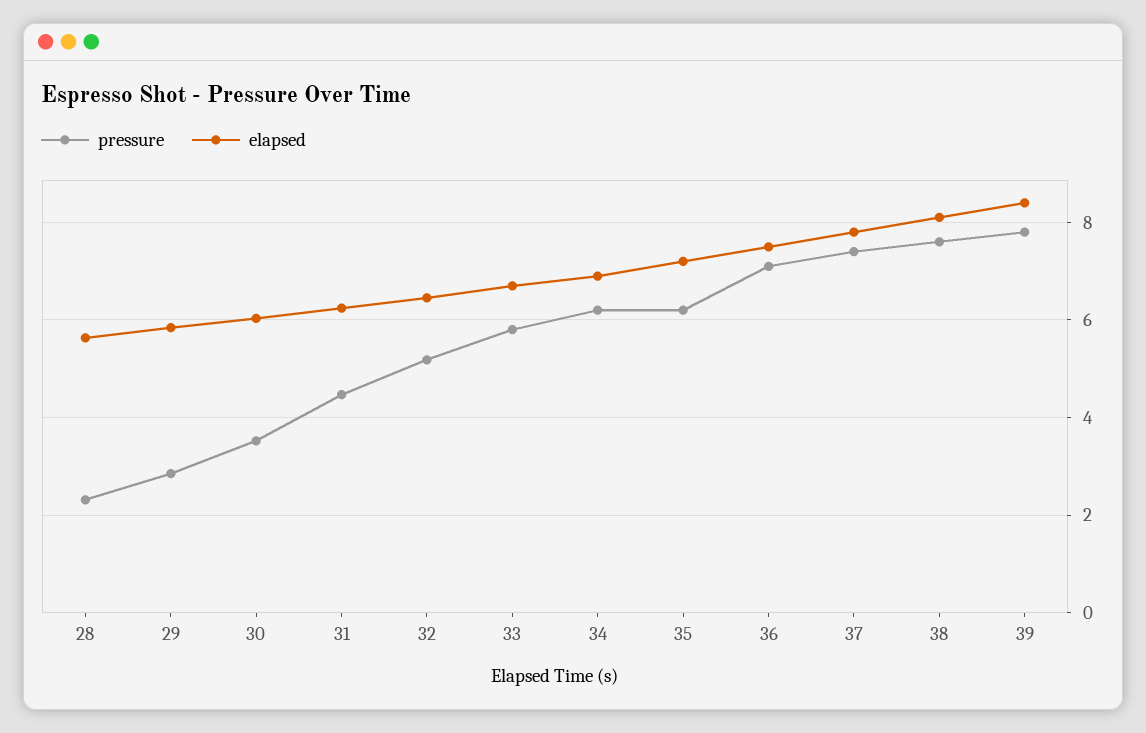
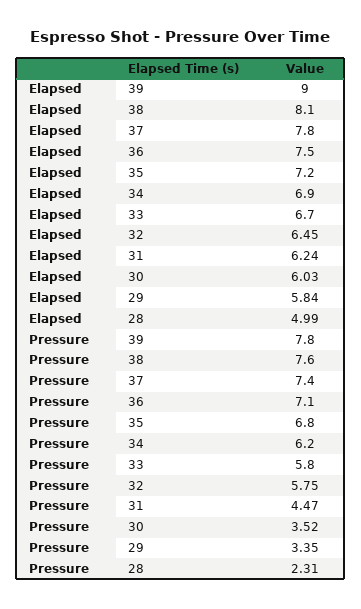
elapsed, 28: 5.6 -> 4.99
pressure, 29: 2.8 -> 3.35
pressure, 32: 5.2 -> 5.75
pressure, 35: 6.2 -> 6.8
elapsed, 39: 8.4 -> 9

